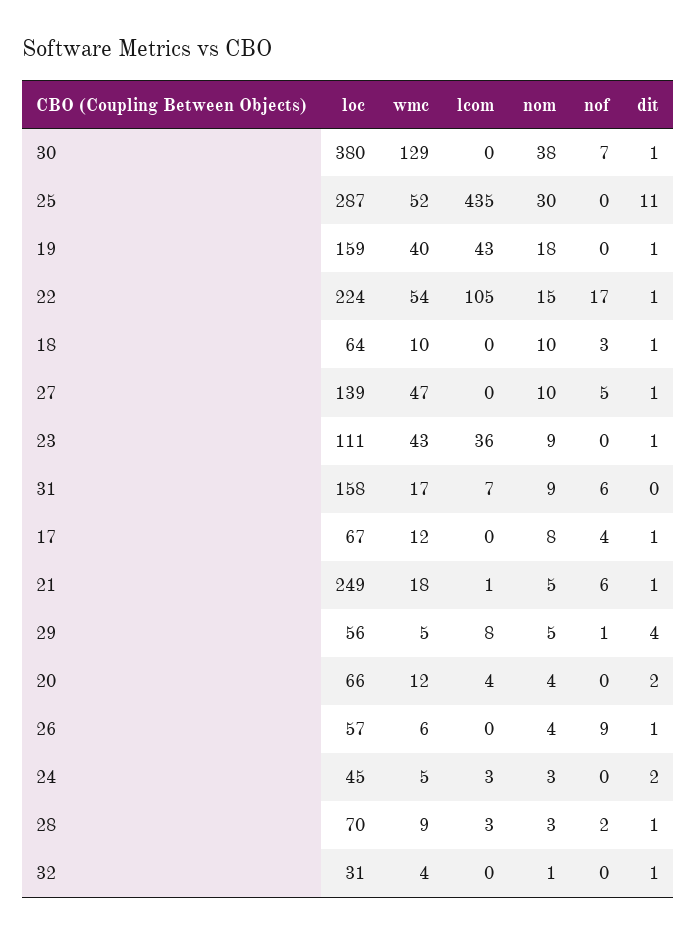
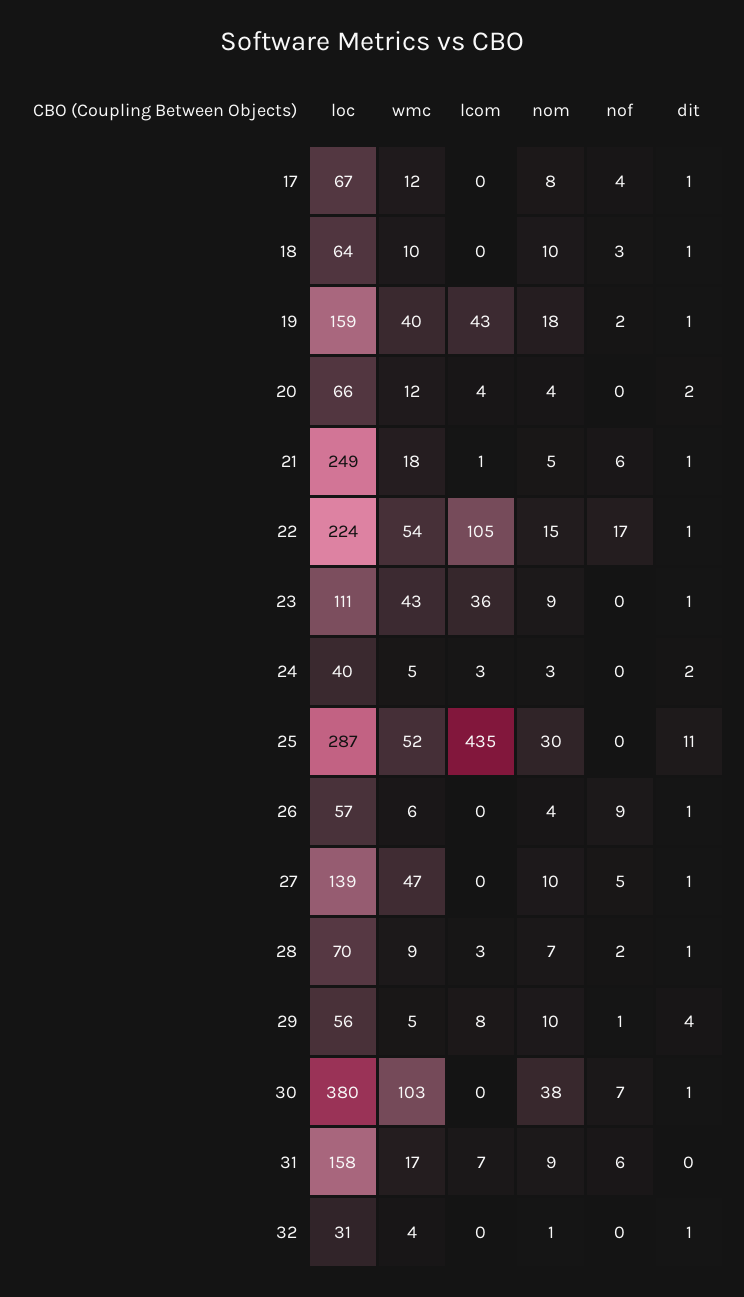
wmc, 30: 129 -> 103
nof, 19: 0 -> 2
nom, 29: 5 -> 10
loc, 24: 45 -> 40
nom, 28: 3 -> 7

